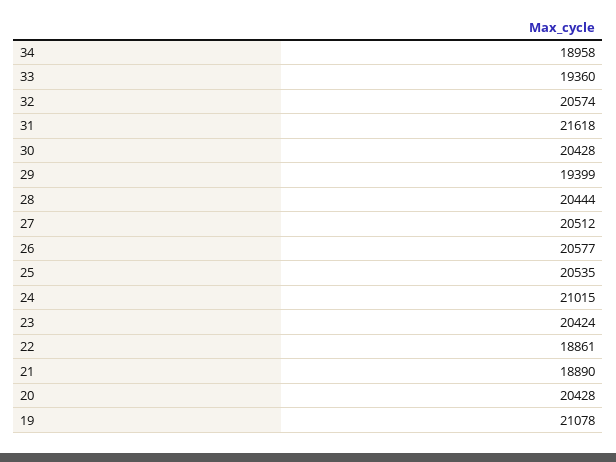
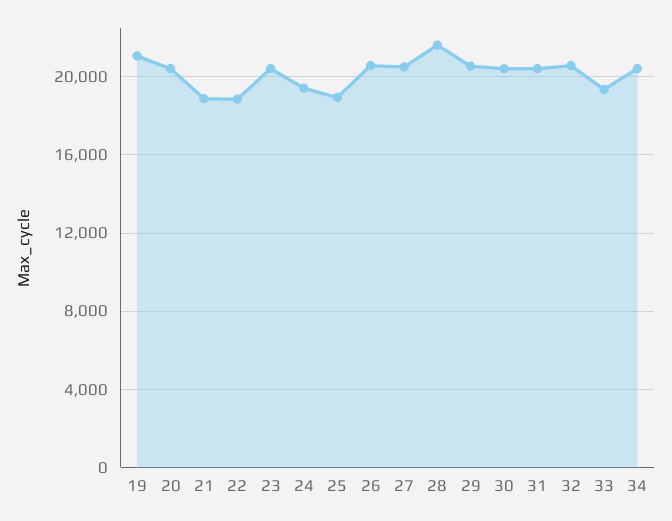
34: 18958 -> 20500
31: 21618 -> 20500
29: 19399 -> 20500
28: 20444 -> 21500
25: 20535 -> 19000
24: 21015 -> 19500

